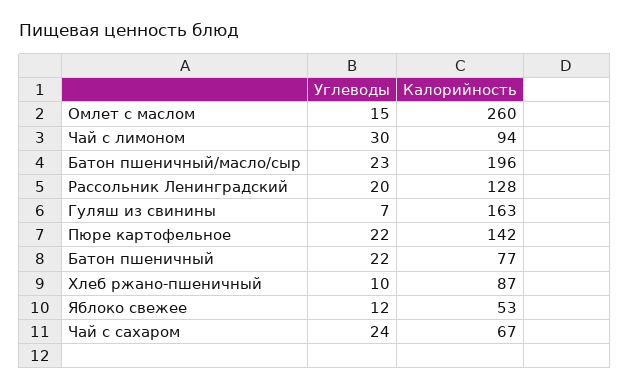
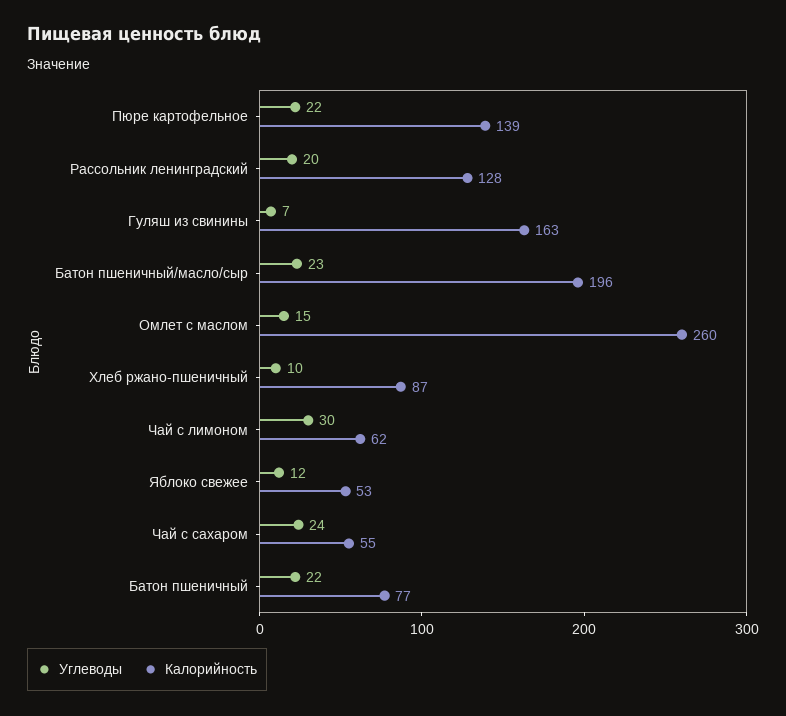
Калорийность, Чай с лимоном: 94 -> 62
Калорийность, Пюре картофельное: 142 -> 139
Калорийность, Чай с сахаром: 67 -> 55

